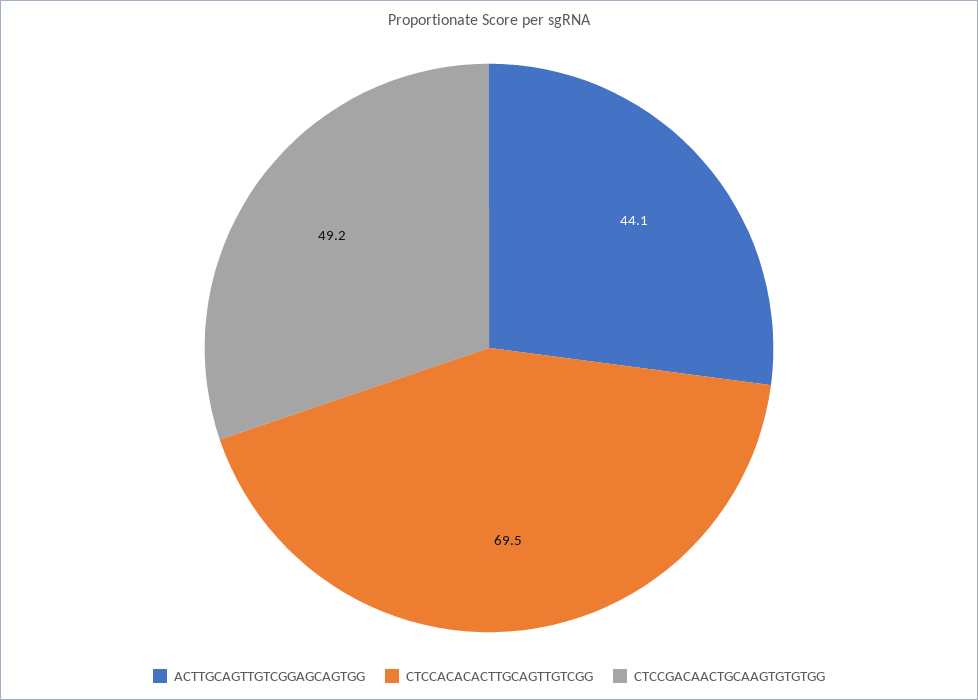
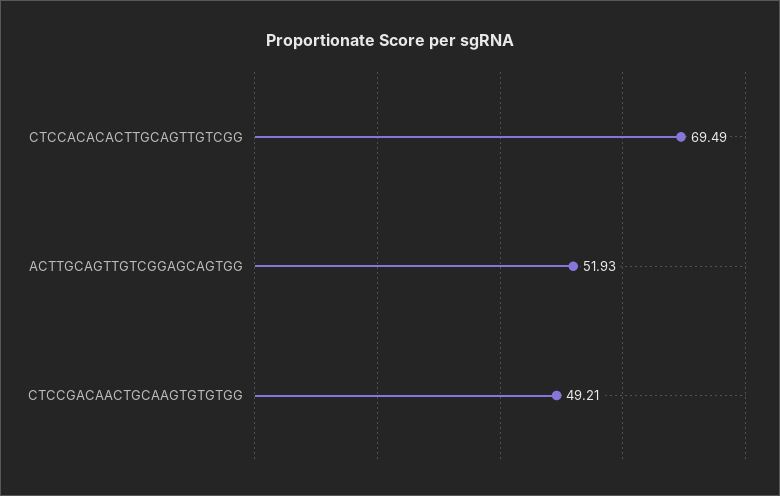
ACTTGCAGTTGTCGGAGCAGTGG: 44.1 -> 51.93

